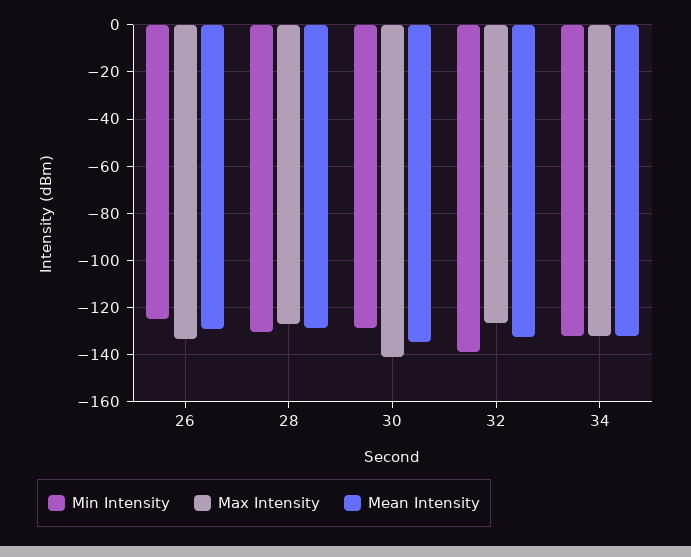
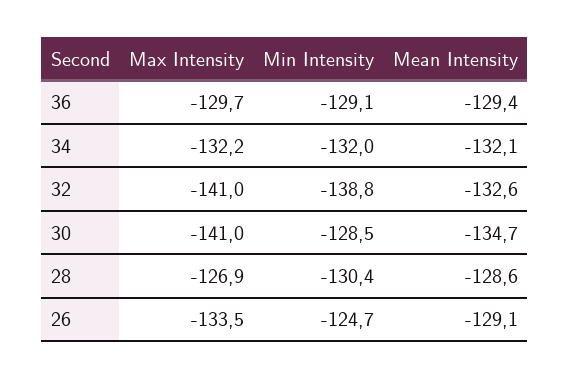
Max Intensity, 32: -125 -> -141
Max Intensity, 36: none -> -129.7
Min Intensity, 36: none -> -129.1
Mean Intensity, 36: none -> -129.4

